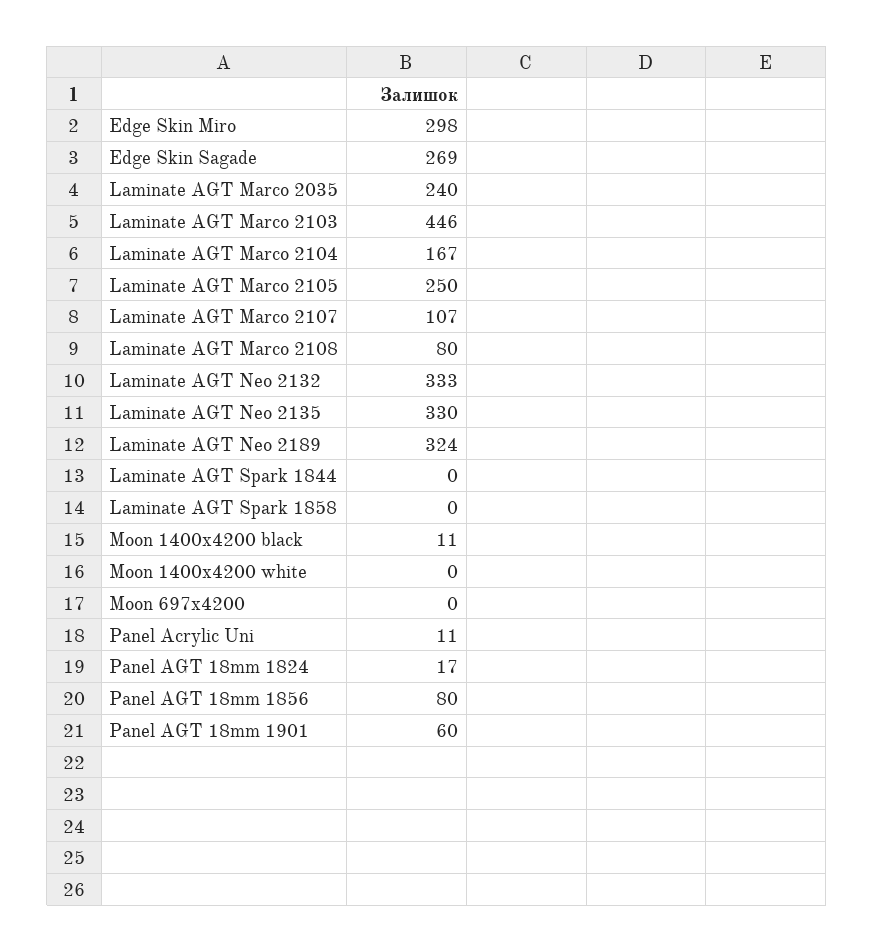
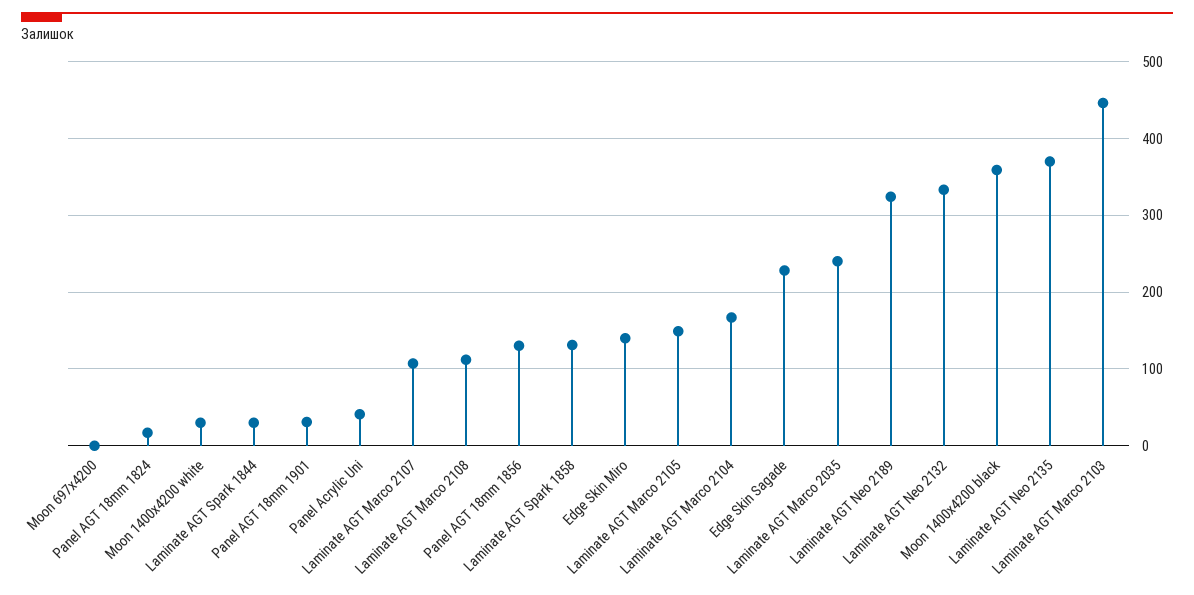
Edge Skin Miro: 298 -> 140
Edge Skin Sagade: 269 -> 230
Laminate AGT Marco 2105: 250 -> 150
Laminate AGT Marco 2108: 80 -> 110
Laminate AGT Neo 2135: 330 -> 370
Laminate AGT Spark 1844: 0 -> 30
Laminate AGT Spark 1858: 0 -> 130
Moon 1400x4200 black: 11 -> 360
Moon 1400x4200 white: 0 -> 30
Panel Acrylic Uni: 11 -> 40
Panel AGT 18mm 1856: 80 -> 130
Panel AGT 18mm 1901: 60 -> 30

